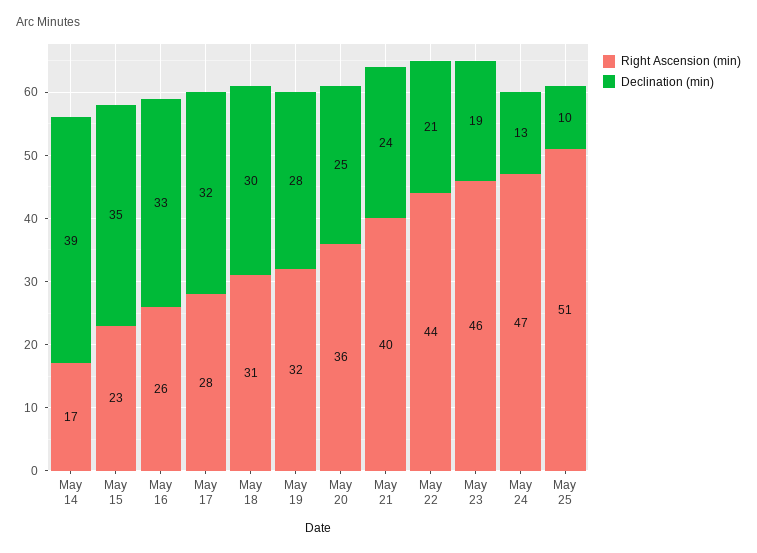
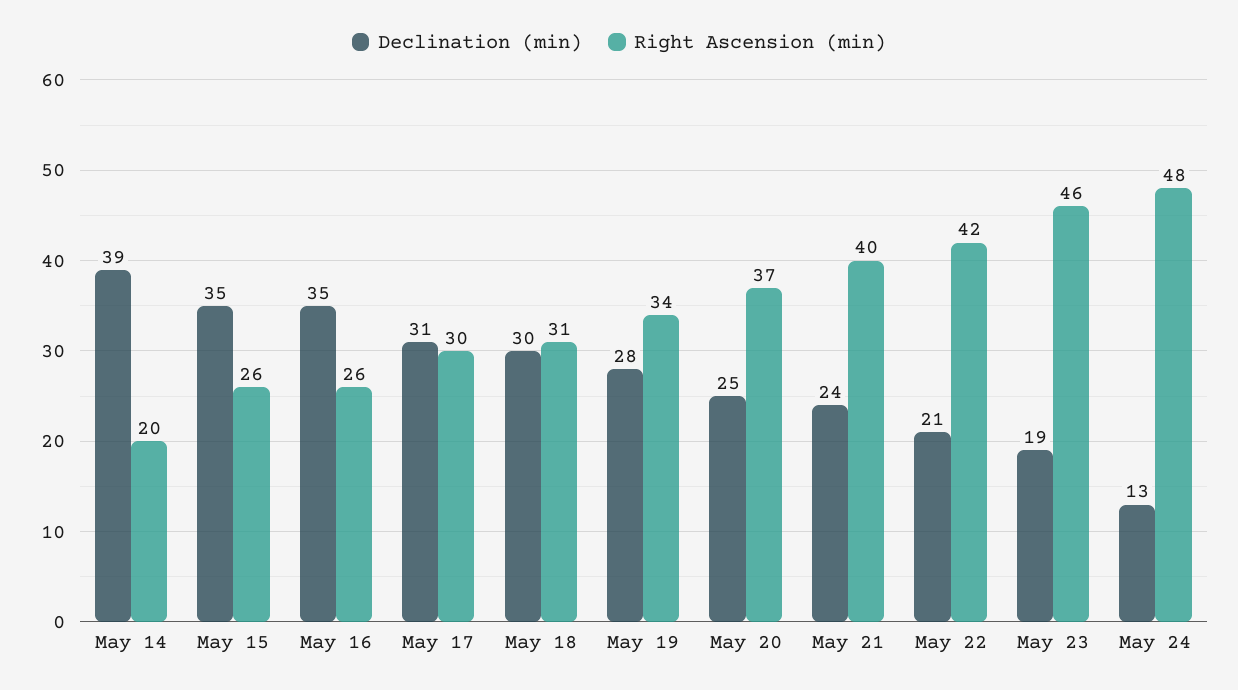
Right Ascension (min), May 14: 17 -> 20
Right Ascension (min), May 15: 23 -> 26
Declination (min), May 16: 33 -> 35
Right Ascension (min), May 17: 28 -> 30
Declination (min), May 17: 32 -> 31
Right Ascension (min), May 19: 32 -> 34
Right Ascension (min), May 20: 36 -> 37
Right Ascension (min), May 22: 44 -> 42
Right Ascension (min), May 24: 47 -> 48
Right Ascension (min), May 25: 51 -> none
Declination (min), May 25: 10 -> none

